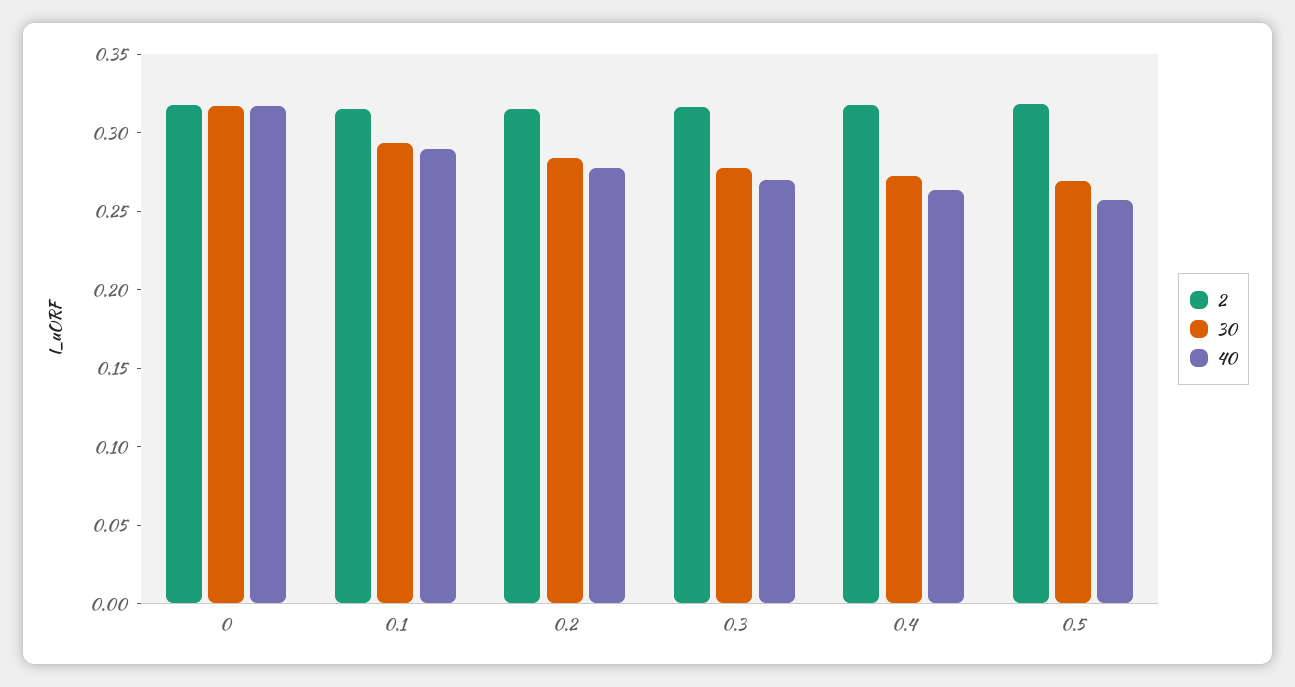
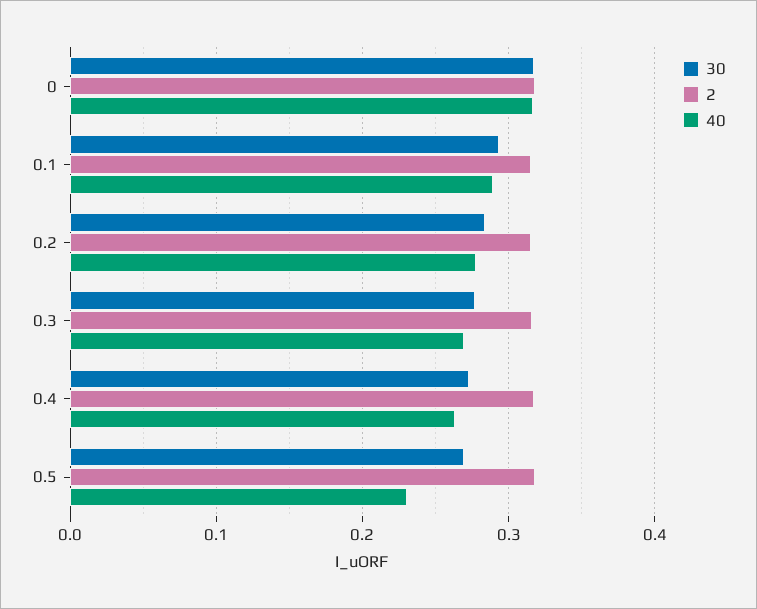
40, 0.5: 0.26 -> 0.23

